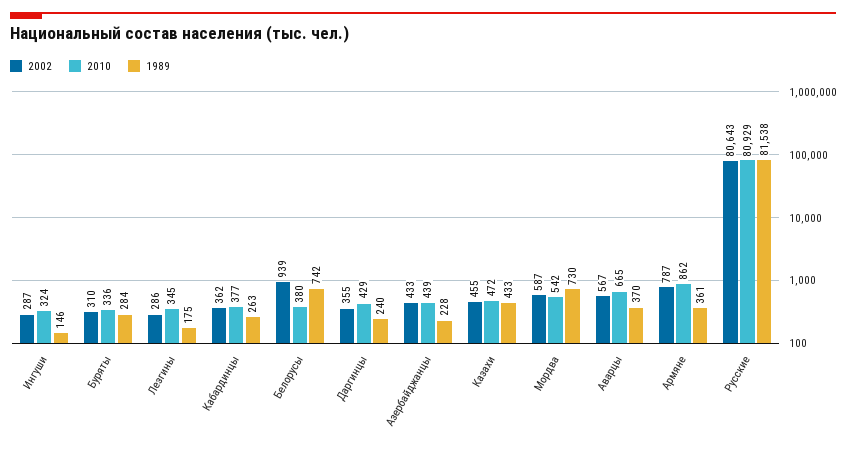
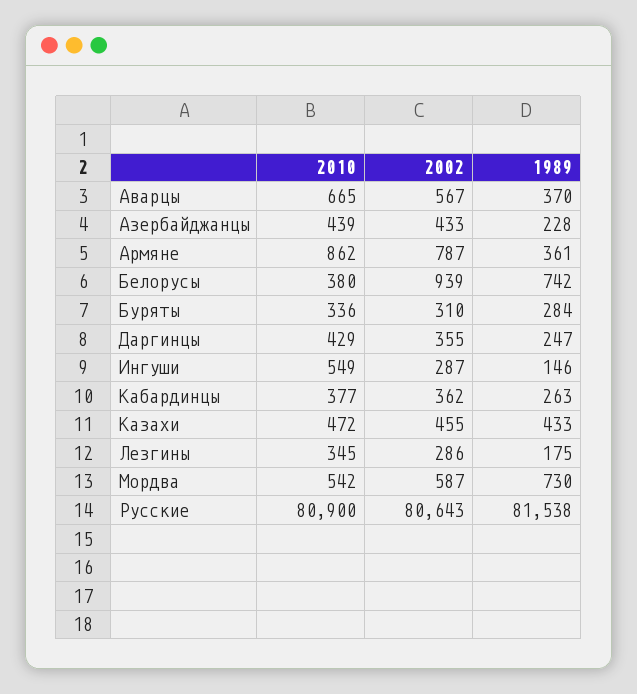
2010, Ингуши: 324 -> 549
1989, Даргинцы: 240 -> 247
2010, Русские: 80929 -> 80900

